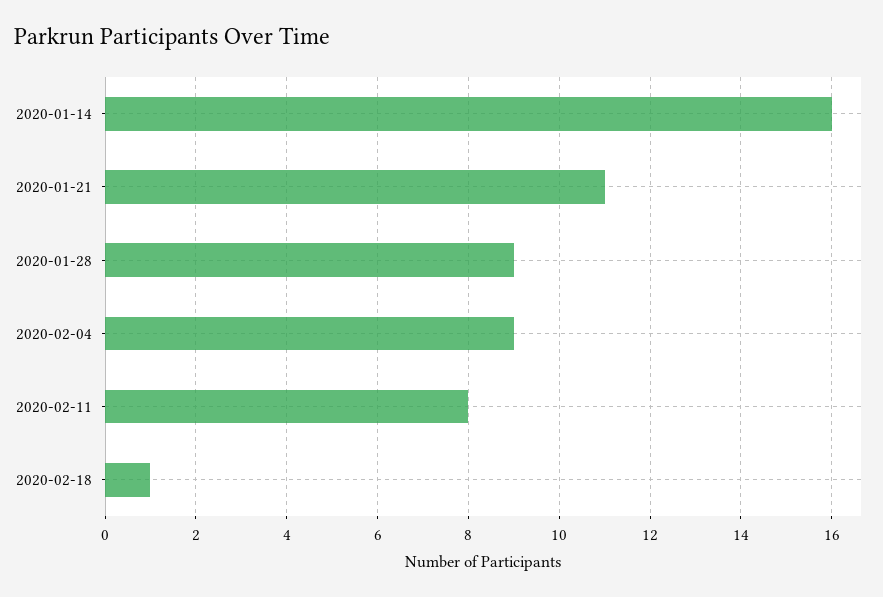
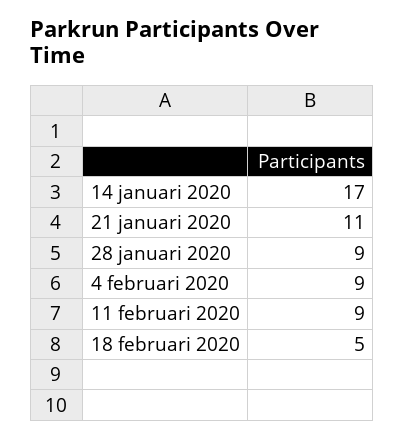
2020-01-14: 16 -> 17
2020-02-11: 8 -> 9
2020-02-18: 1 -> 5

